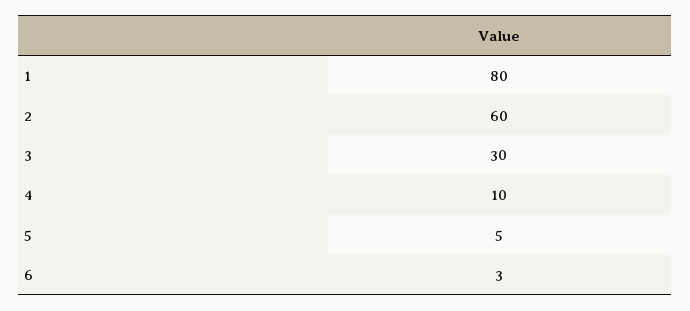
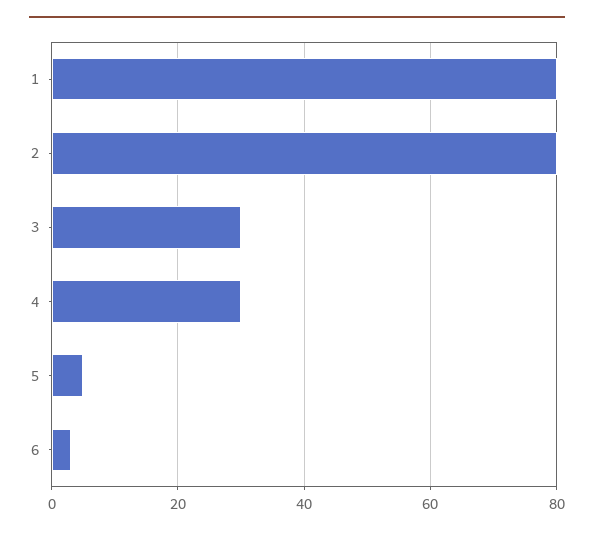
2: 60 -> 80
4: 10 -> 30

